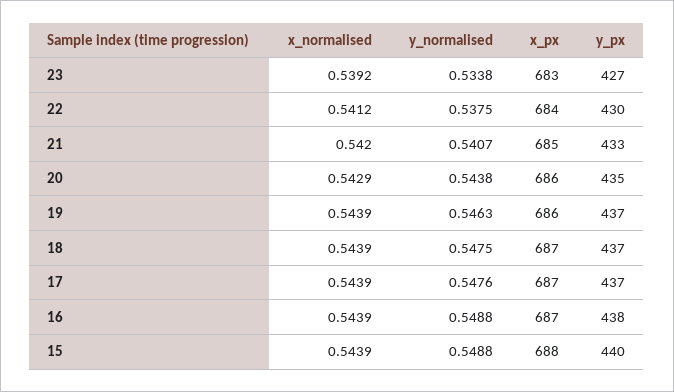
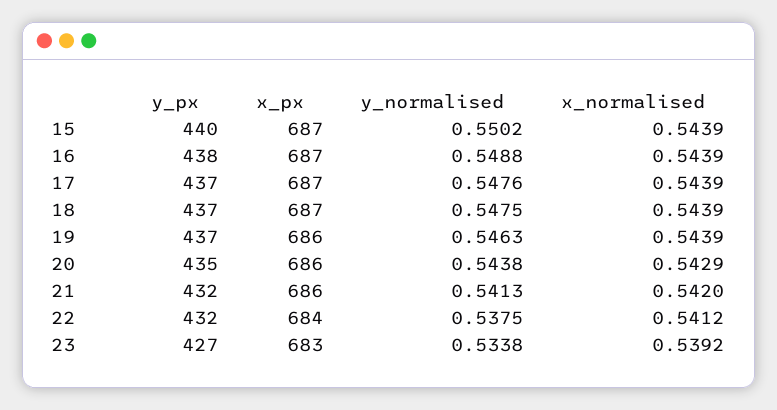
y_px, 22: 430 -> 432
y_normalised, 21: 0.5407 -> 0.5413
x_px, 21: 685 -> 686
y_px, 21: 433 -> 432
y_normalised, 15: 0.5488 -> 0.5502
x_px, 15: 688 -> 687

